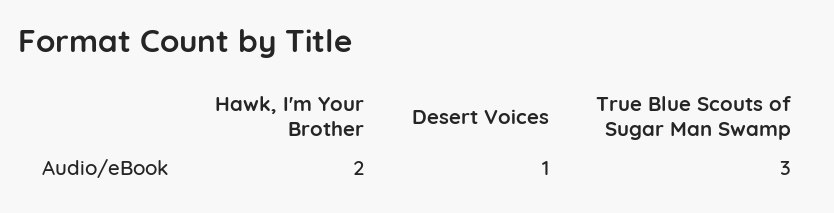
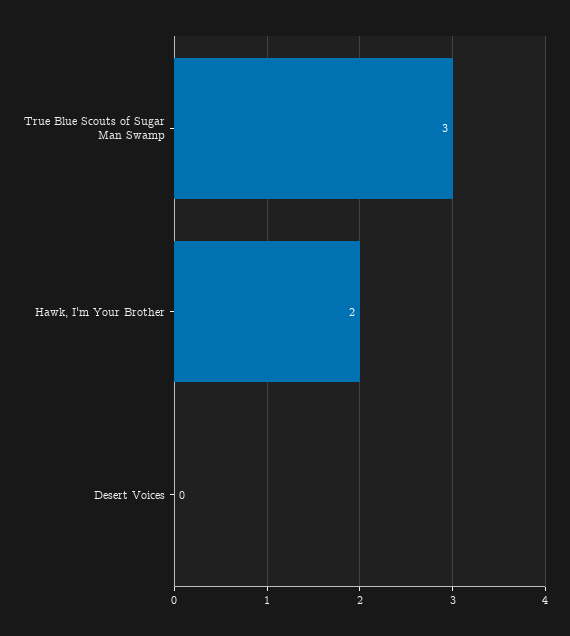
Desert Voices: 1 -> 0

